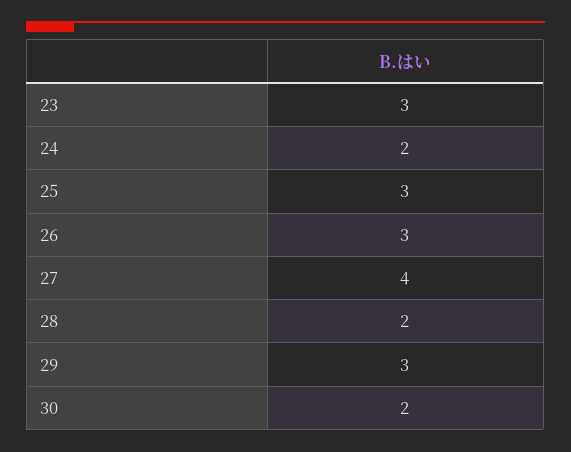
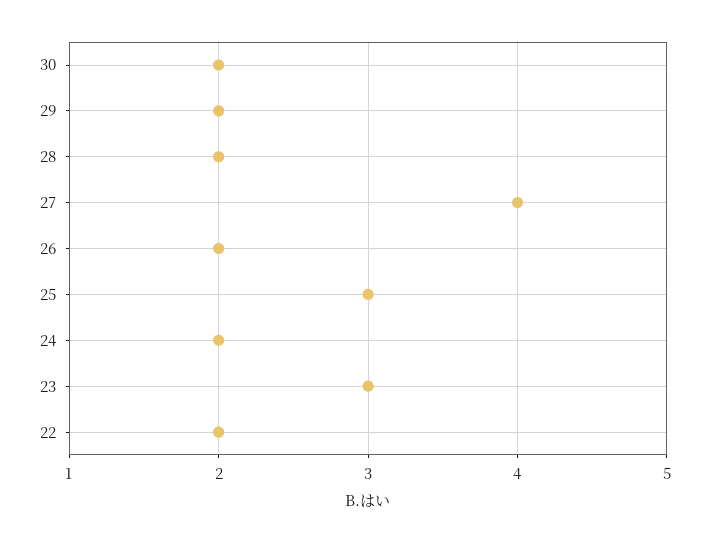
26: 3 -> 2
29: 3 -> 2
22: none -> 2

